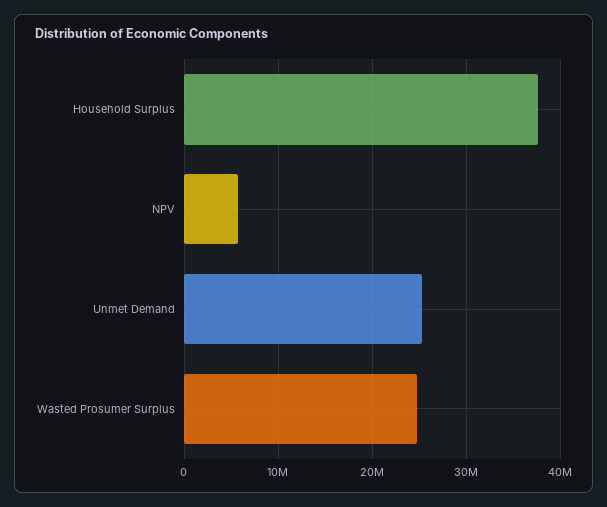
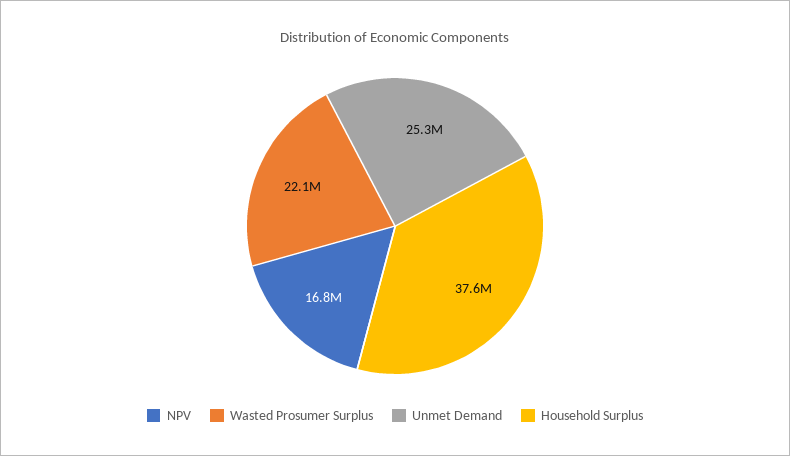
NPV: 6000000 -> 16800000
Wasted Prosumer Surplus: 25000000 -> 22100000

